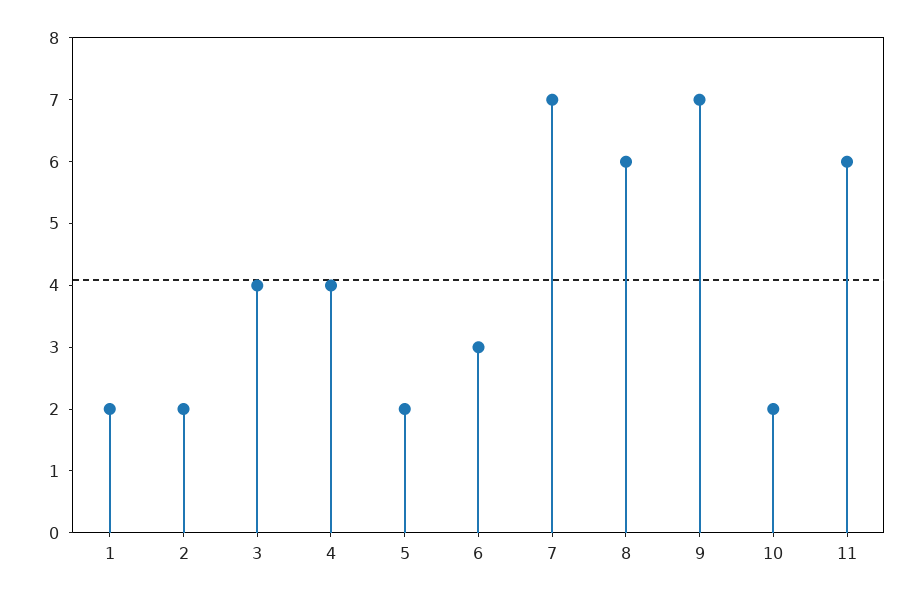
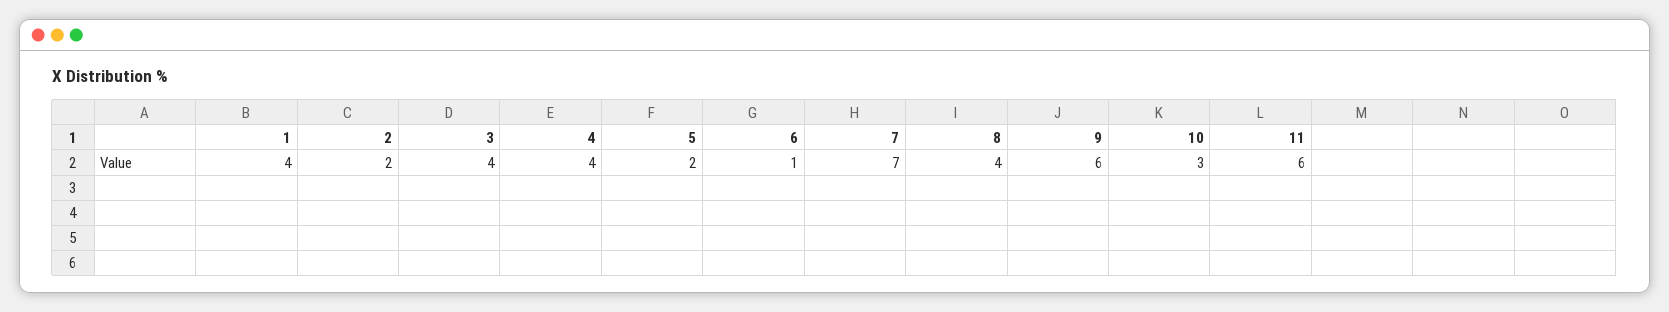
1: 2 -> 4
6: 3 -> 1
8: 6 -> 4
9: 7 -> 6
10: 2 -> 3

